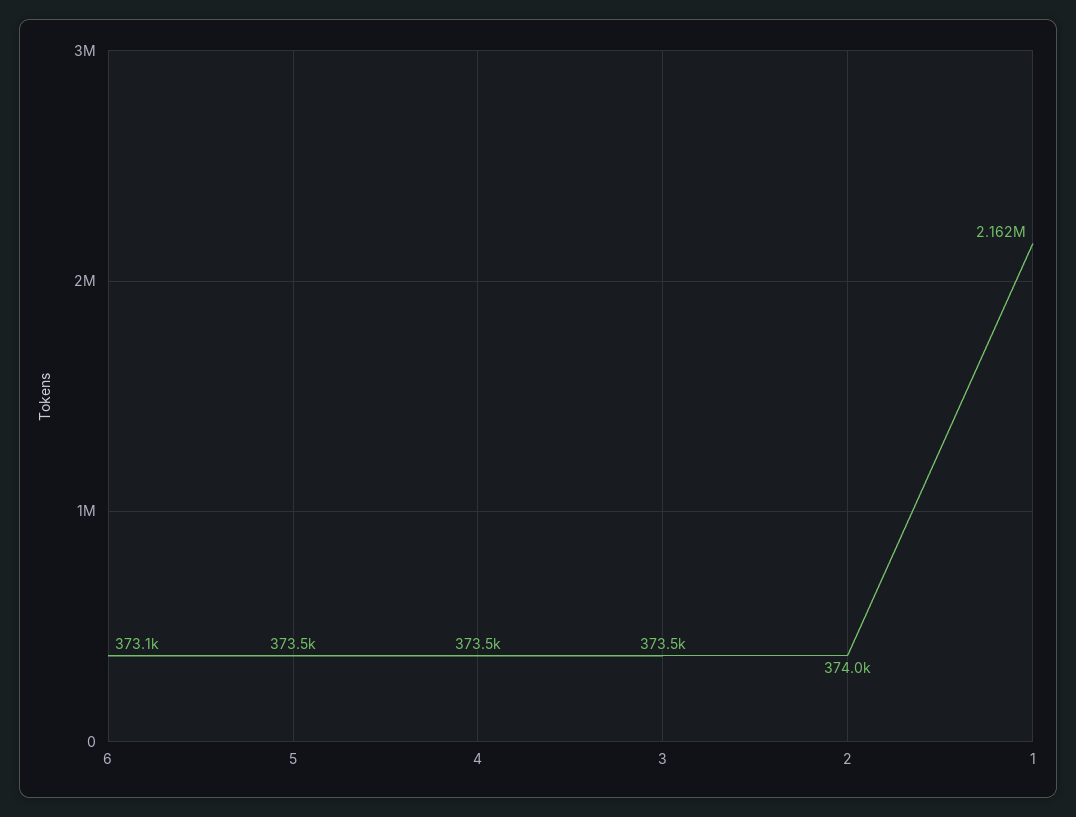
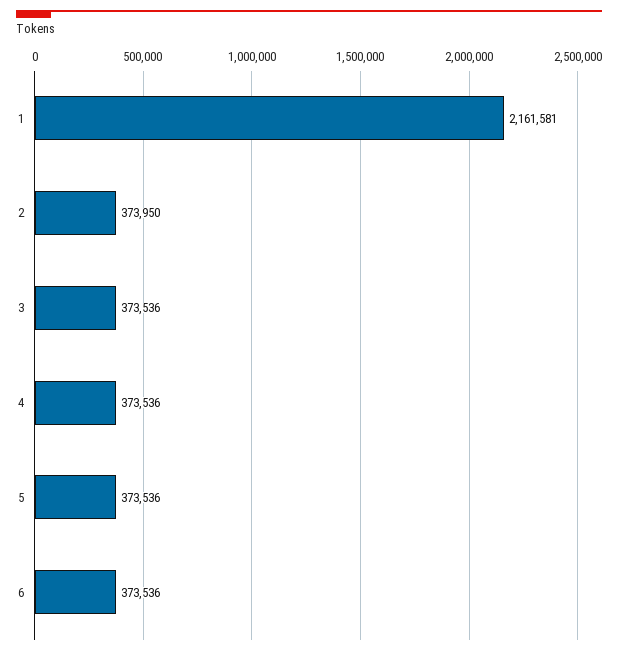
6: 373100 -> 373536

